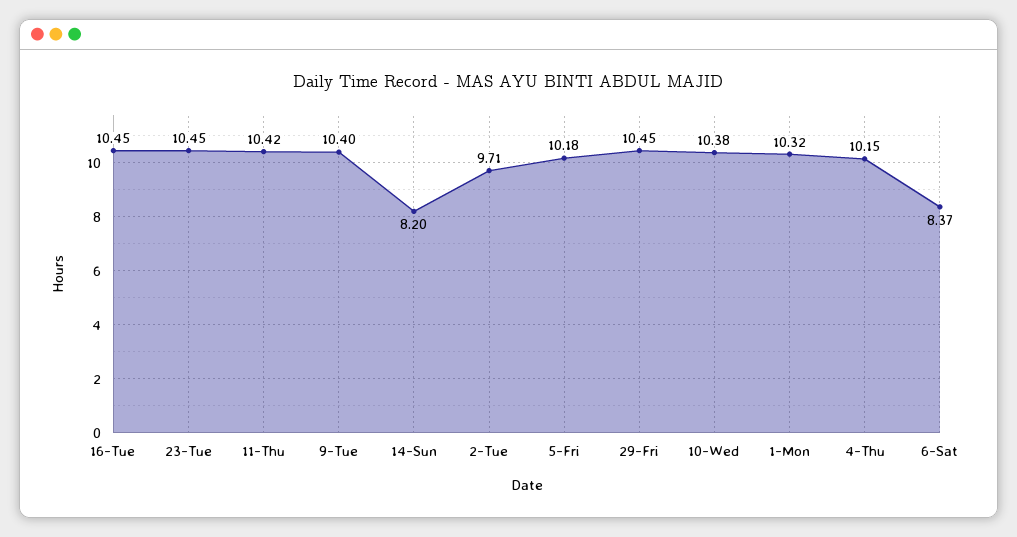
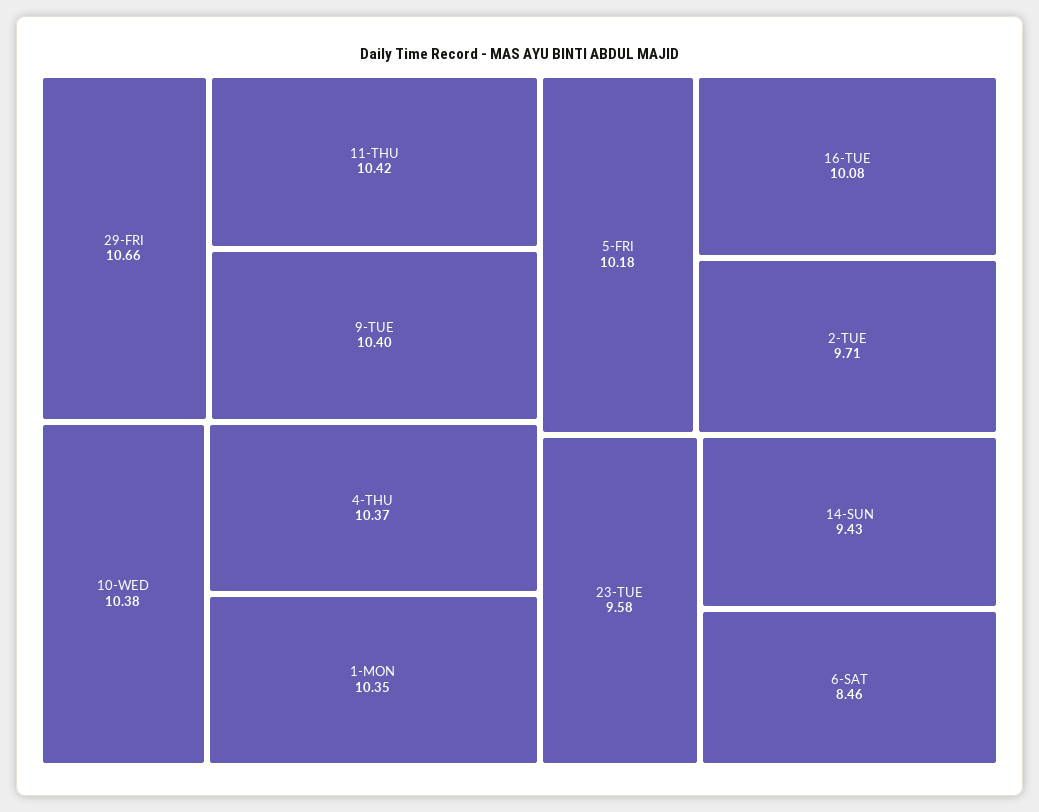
16-Tue: 10.45 -> 10.08
23-Tue: 10.45 -> 9.58
14-Sun: 8.2 -> 9.43
29-Fri: 10.45 -> 10.66
1-Mon: 10.32 -> 10.35
4-Thu: 10.15 -> 10.37
6-Sat: 8.37 -> 8.46

